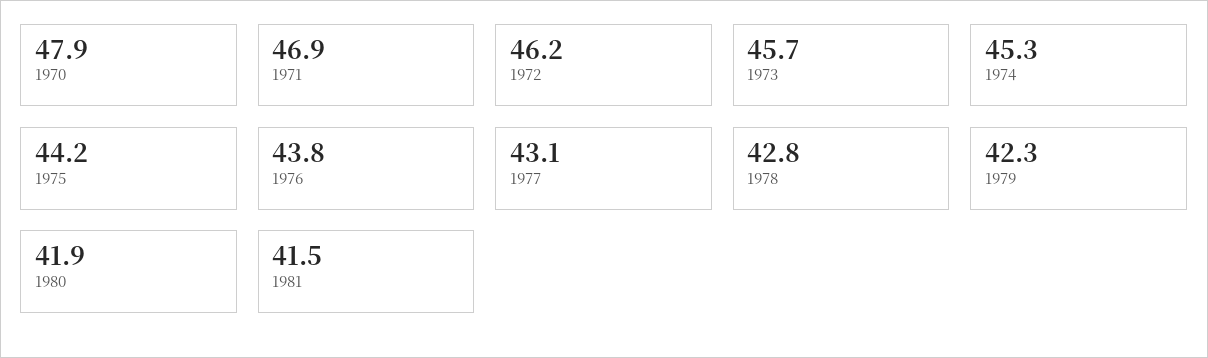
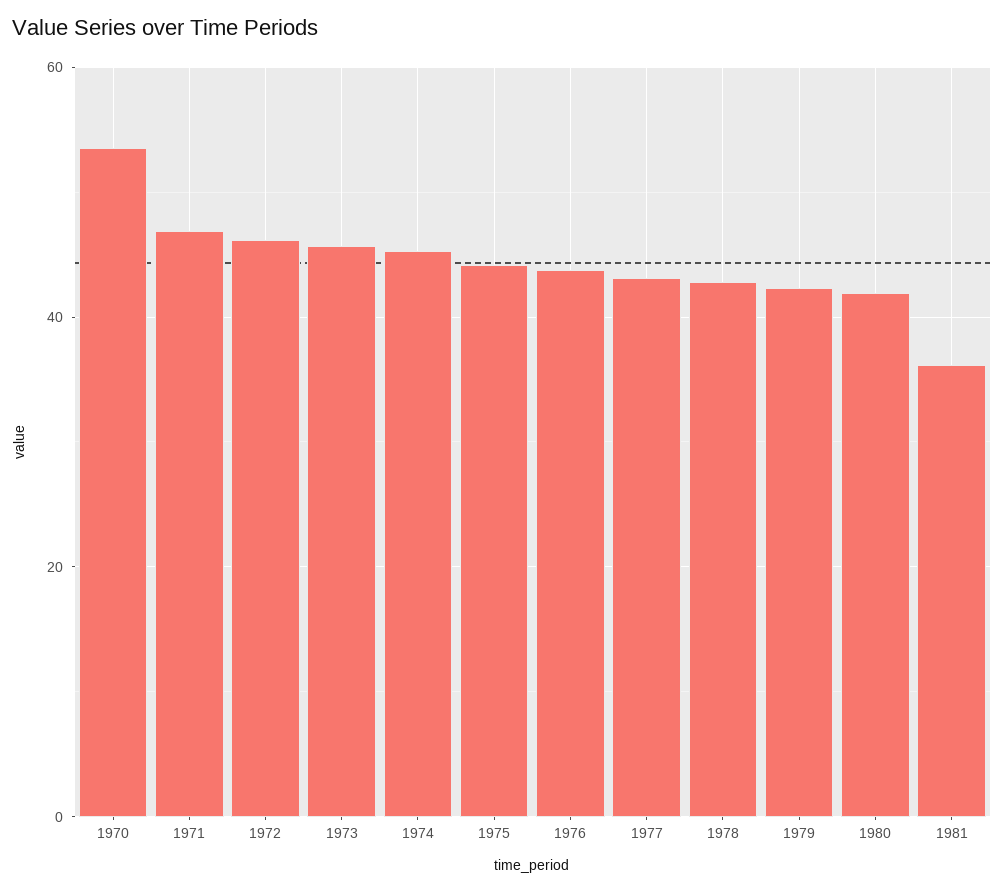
1970: 47.9 -> 54
1981: 41.5 -> 36

